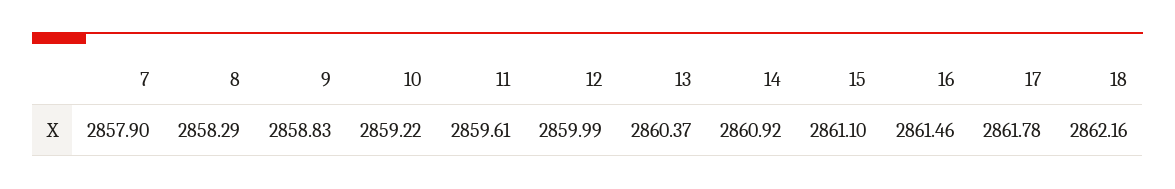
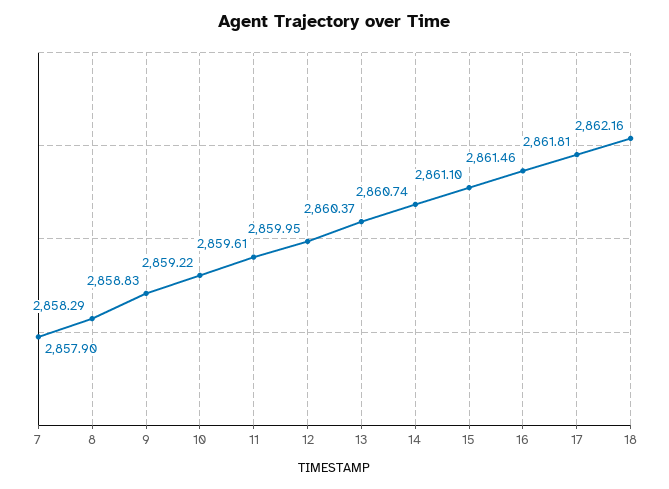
12: 2859.99 -> 2859.95
14: 2860.92 -> 2860.74
17: 2861.78 -> 2861.81

